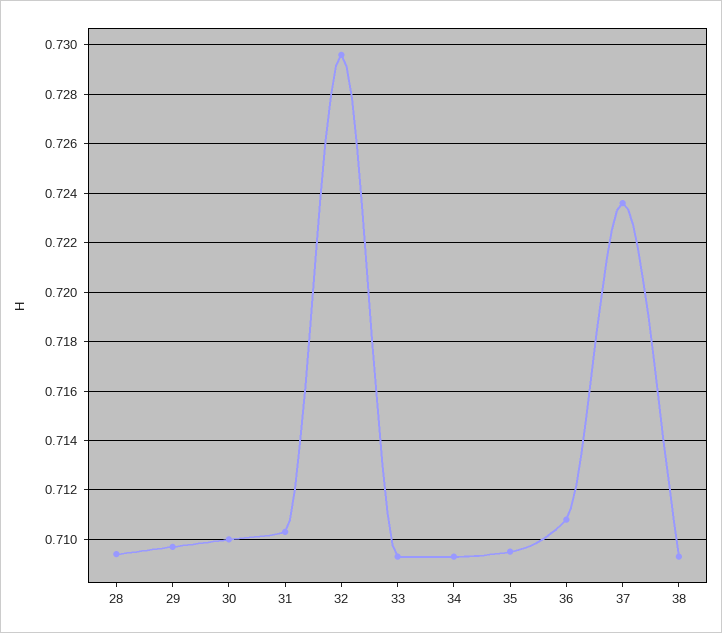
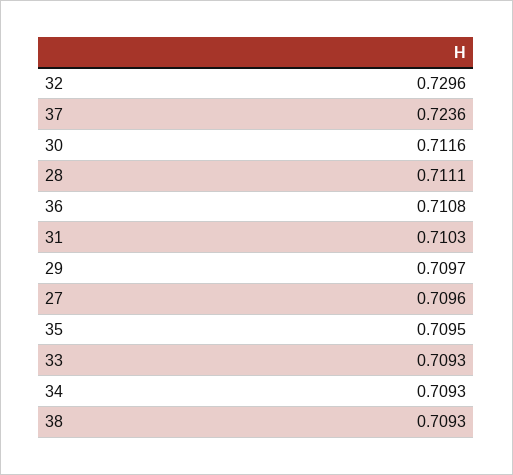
28: 0.7095 -> 0.7111
30: 0.71 -> 0.7116
27: none -> 0.7096

